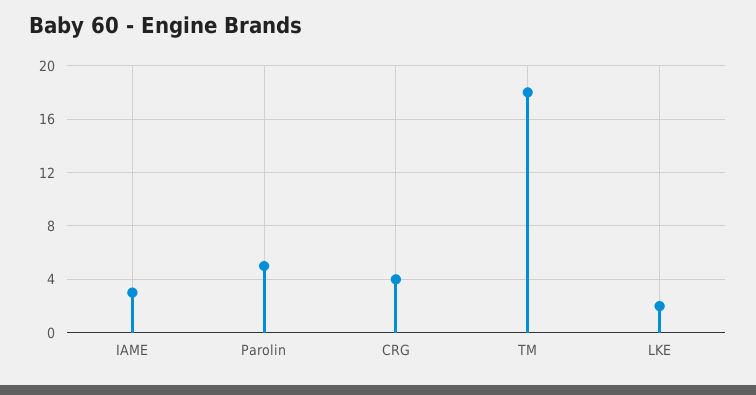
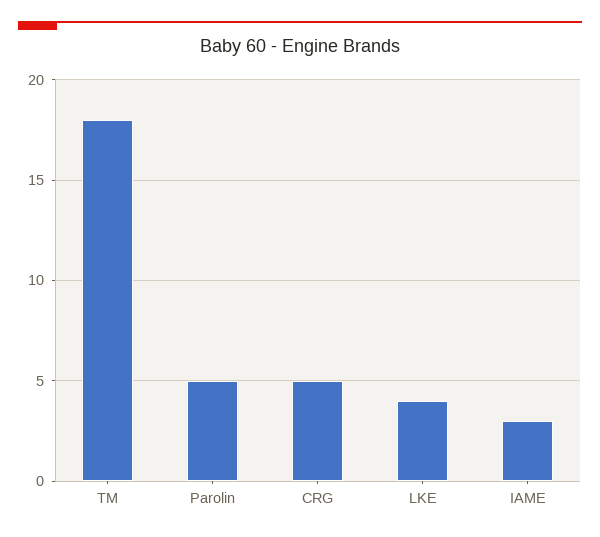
CRG: 4 -> 5
LKE: 2 -> 4

